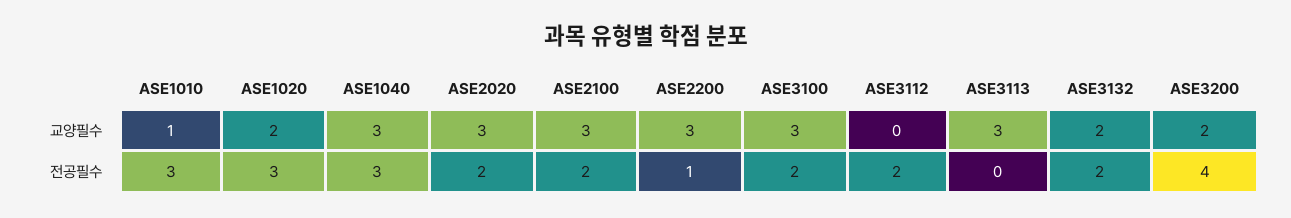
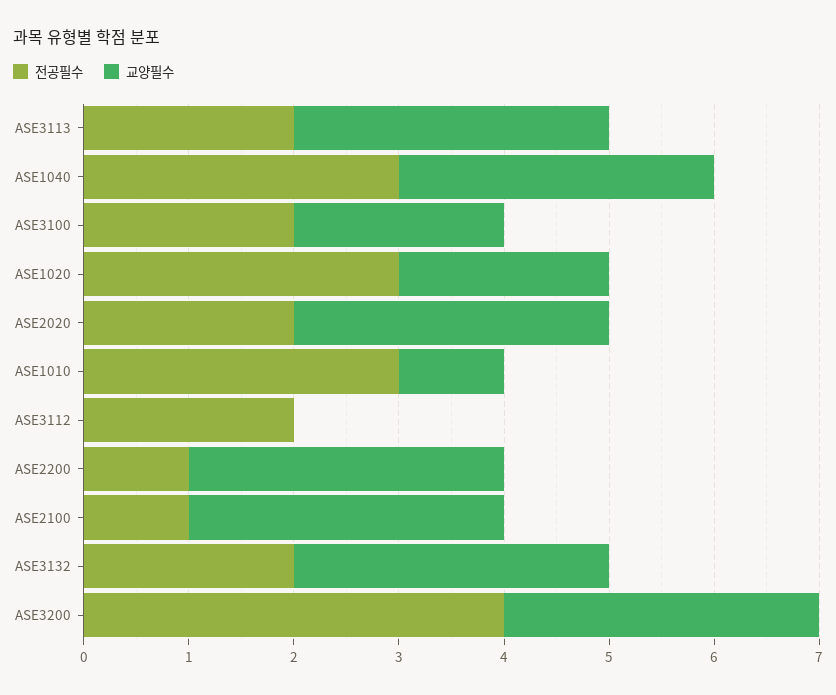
교양필수, ASE3100: 3 -> 2
교양필수, ASE3132: 2 -> 3
교양필수, ASE3200: 2 -> 3
전공필수, ASE2100: 2 -> 1
전공필수, ASE3113: 0 -> 2

